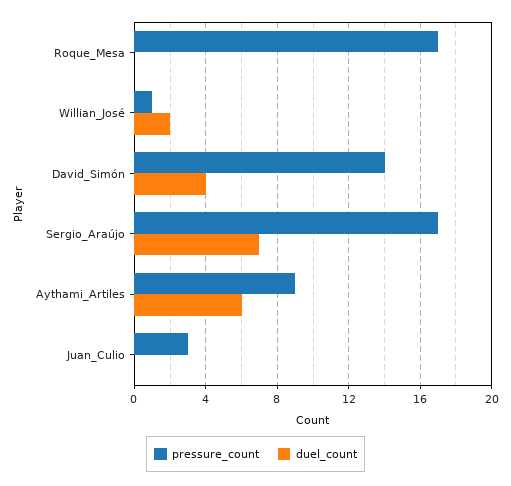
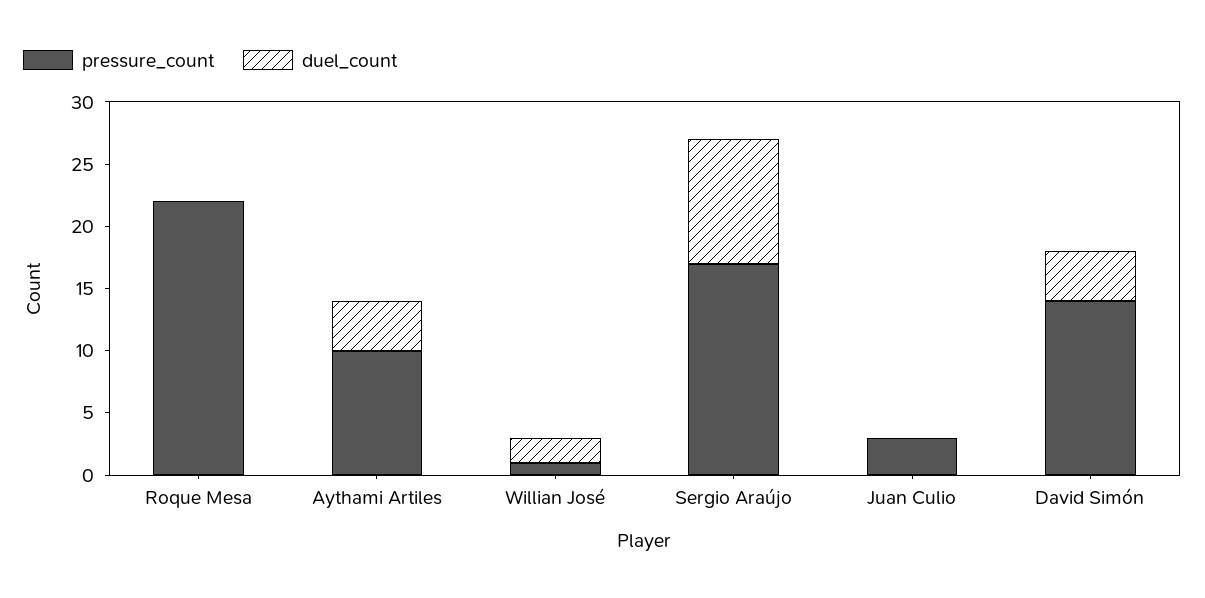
pressure_count, Roque_Mesa: 17 -> 22
duel_count, Sergio_Araújo: 7 -> 10
pressure_count, Aythami_Artiles: 9 -> 10
duel_count, Aythami_Artiles: 6 -> 4

